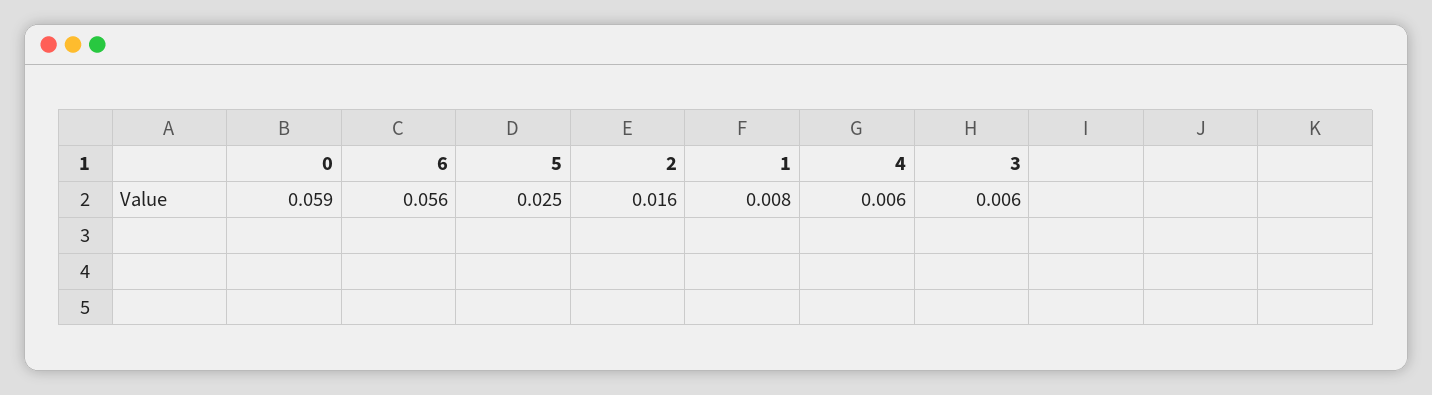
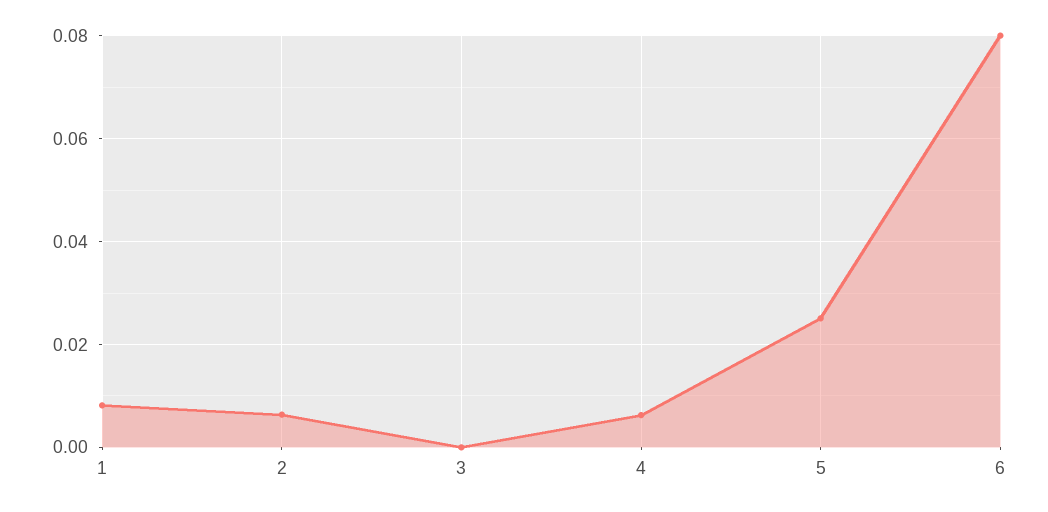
0: 0.059 -> none
6: 0.056 -> 0.08
2: 0.016 -> 0.006
3: 0.006 -> 0

